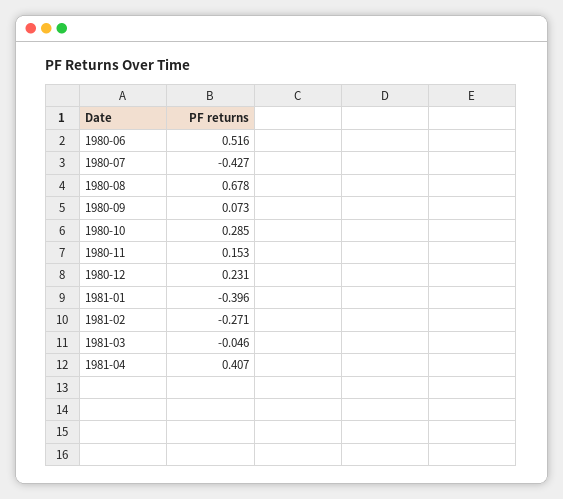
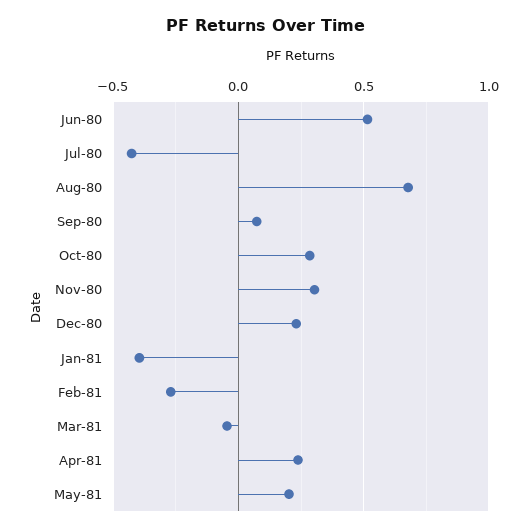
1980-11: 0.153 -> 0.3
1981-04: 0.407 -> 0.25
May-81: none -> 0.2

